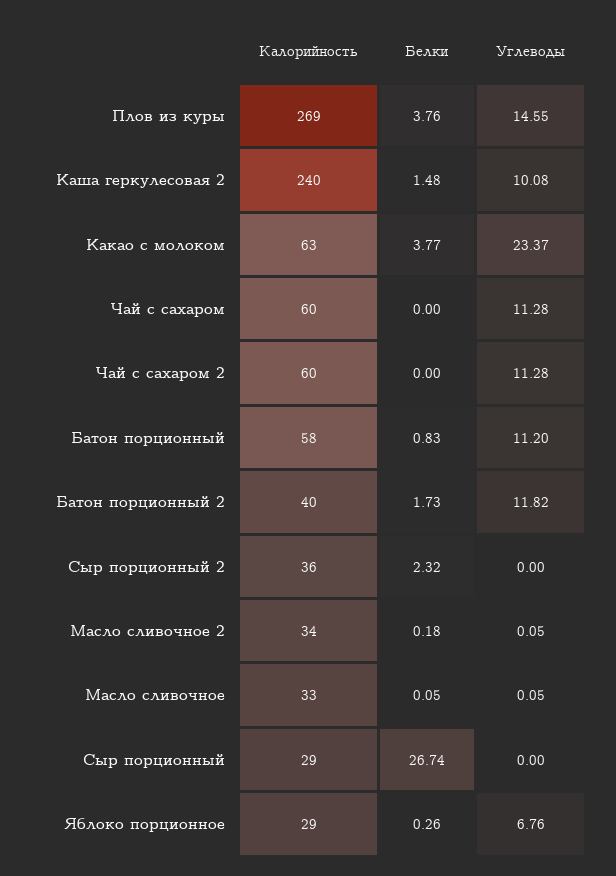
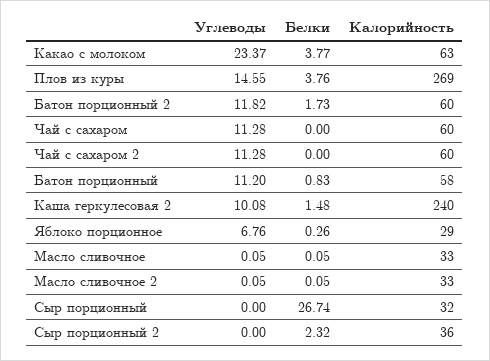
Калорийность, Батон порционный 2: 40 -> 60
Калорийность, Масло сливочное 2: 34 -> 33
Белки, Масло сливочное 2: 0.18 -> 0.05
Калорийность, Сыр порционный: 29 -> 32

